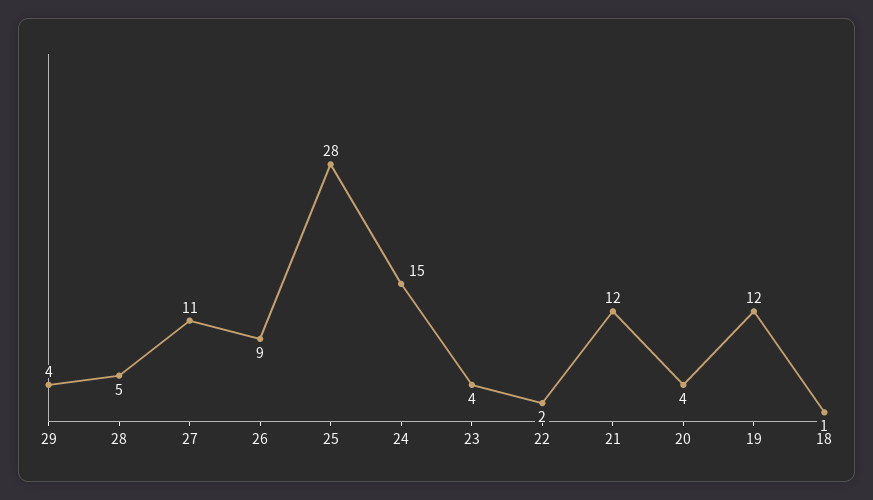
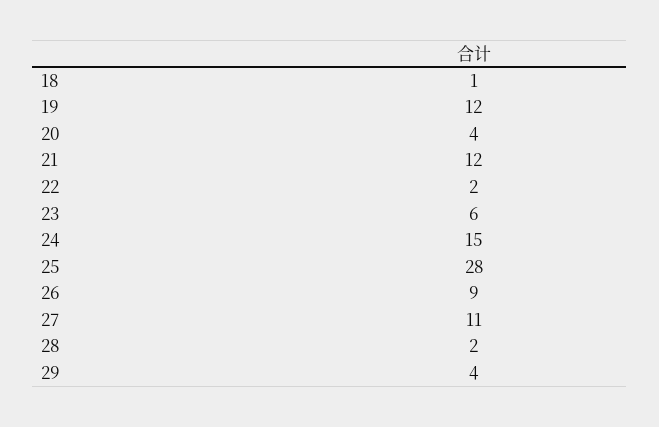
28: 5 -> 2
23: 4 -> 6

